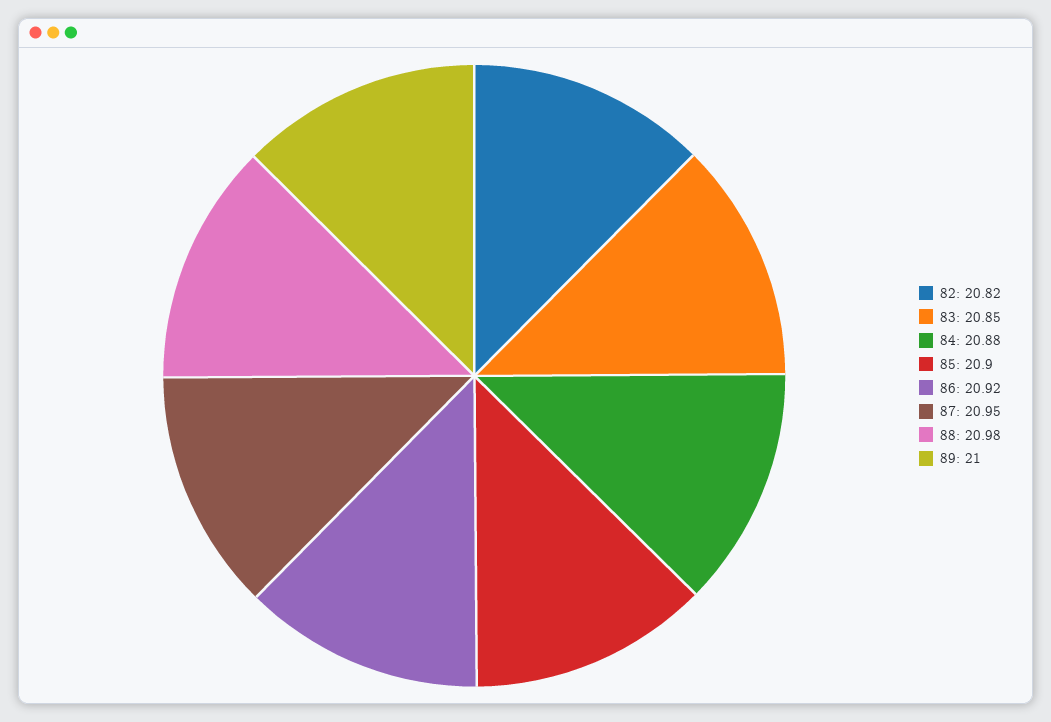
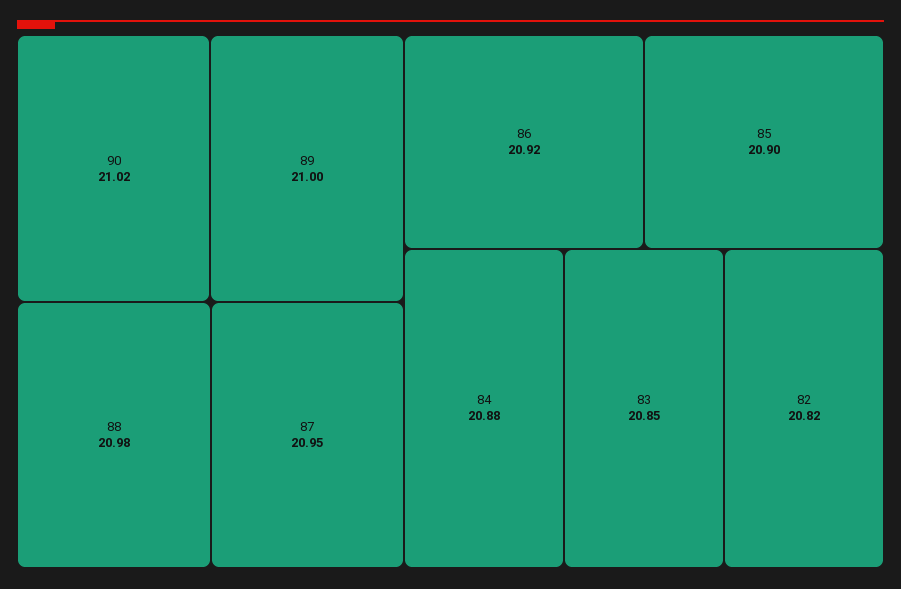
90: none -> 21.02

